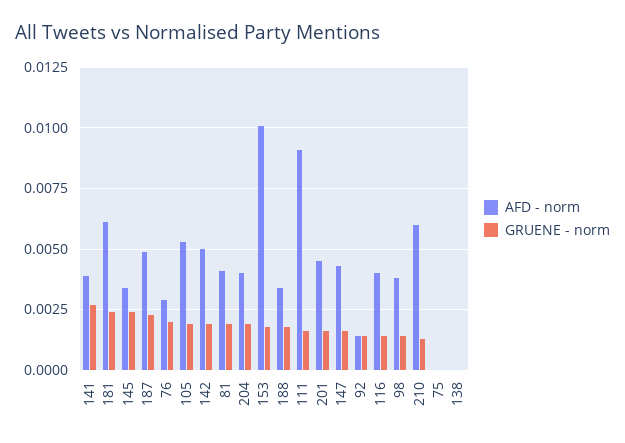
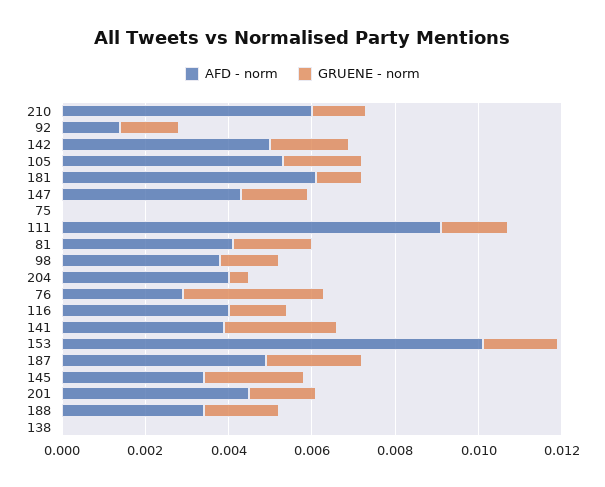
GRUENE - norm, 181: 0.0025 -> 0.001
GRUENE - norm, 76: 0.002 -> 0.0035
GRUENE - norm, 204: 0.002 -> 0.0005

